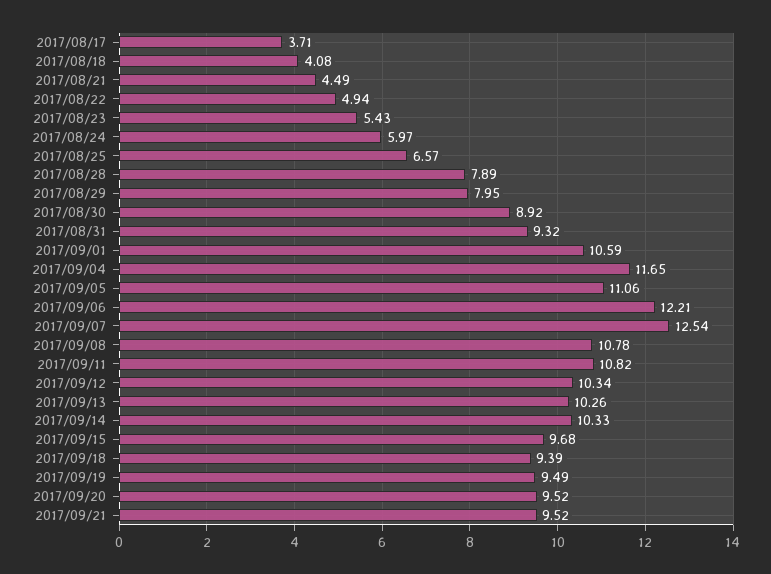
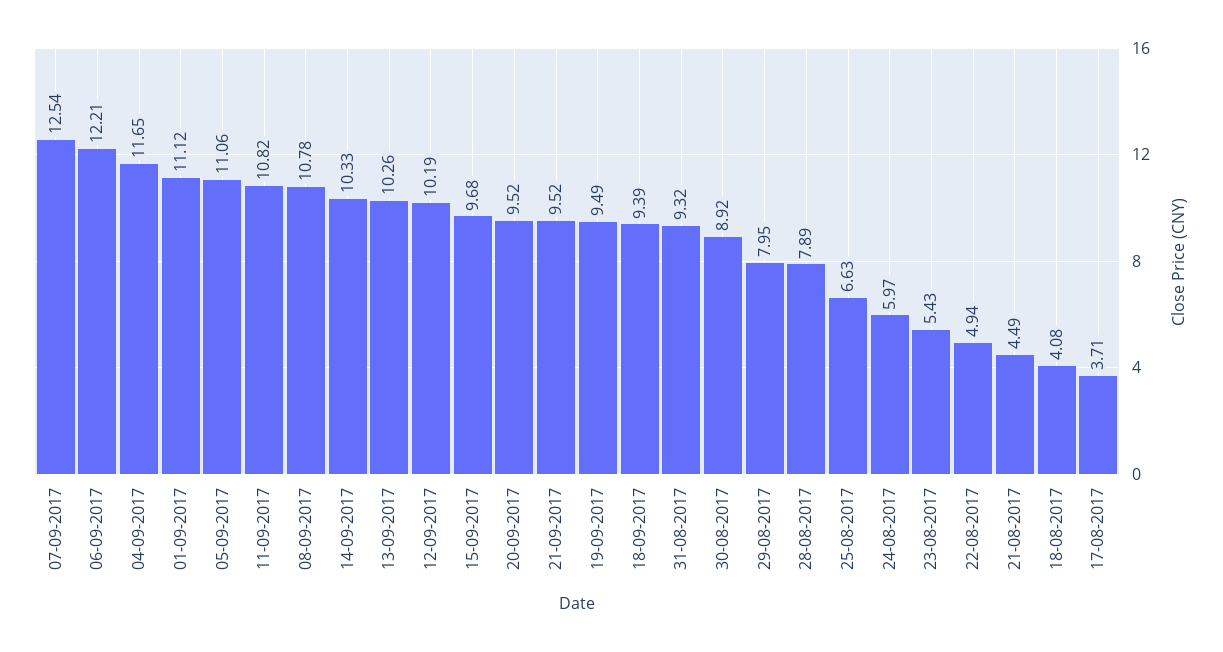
2017/08/25: 6.57 -> 6.63
2017/09/01: 10.59 -> 11.12
2017/09/12: 10.34 -> 10.19

